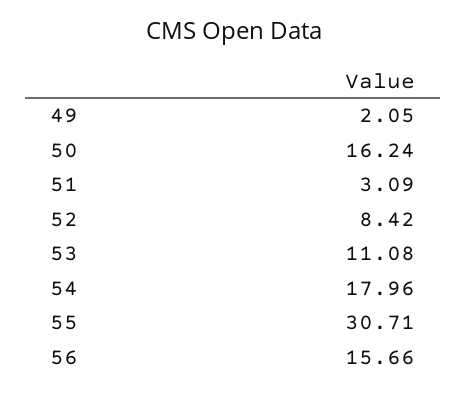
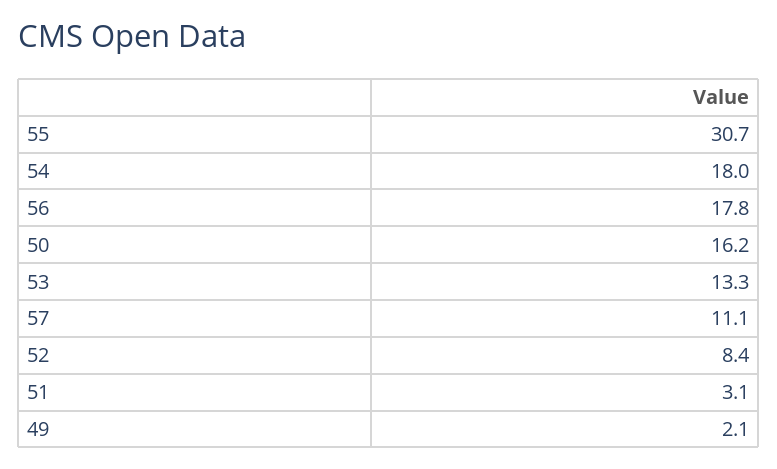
53: 11.08 -> 13.3
56: 15.66 -> 17.8
57: none -> 11.1

